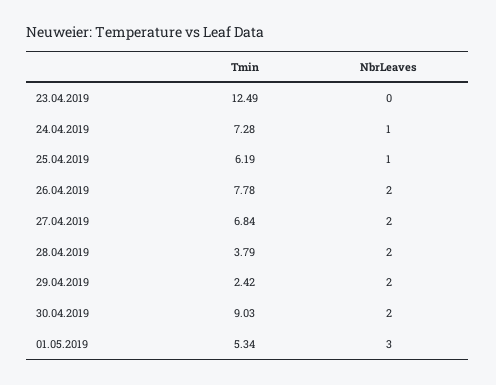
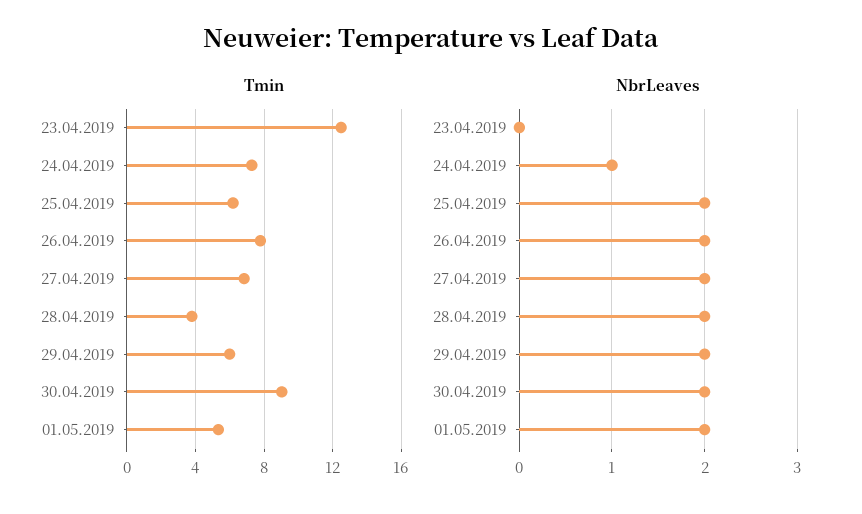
NbrLeaves, 25.04.2019: 1 -> 2
Tmin, 29.04.2019: 2.42 -> 6
NbrLeaves, 01.05.2019: 3 -> 2

